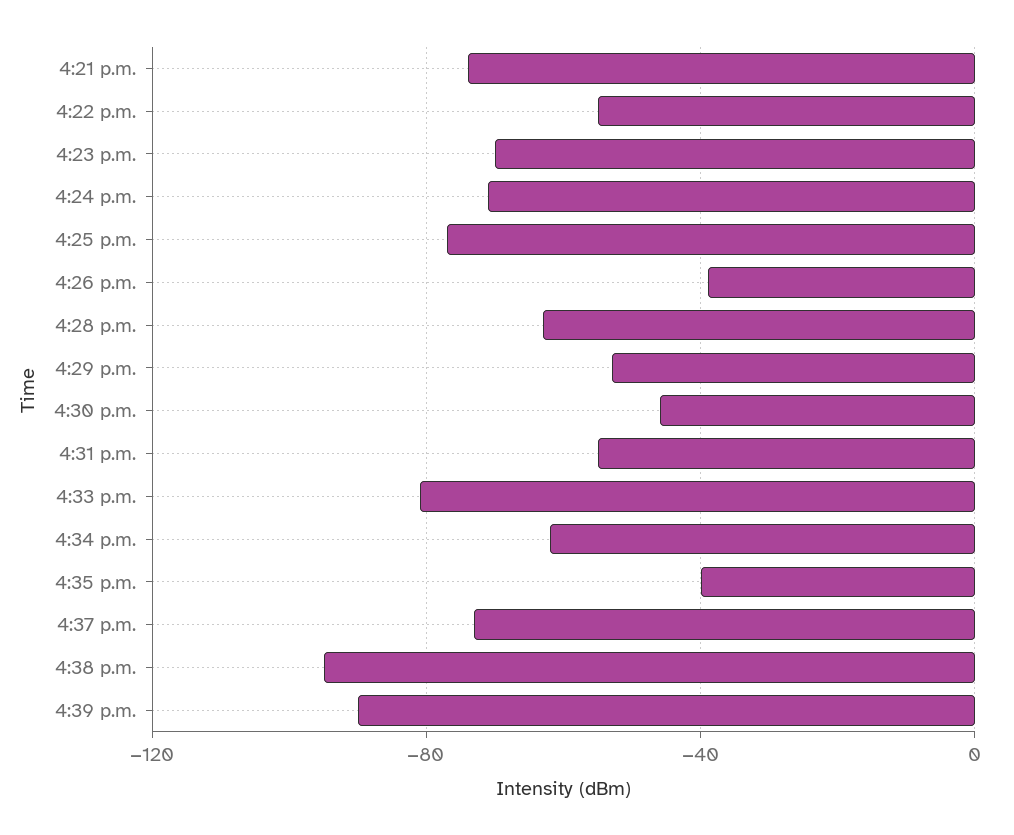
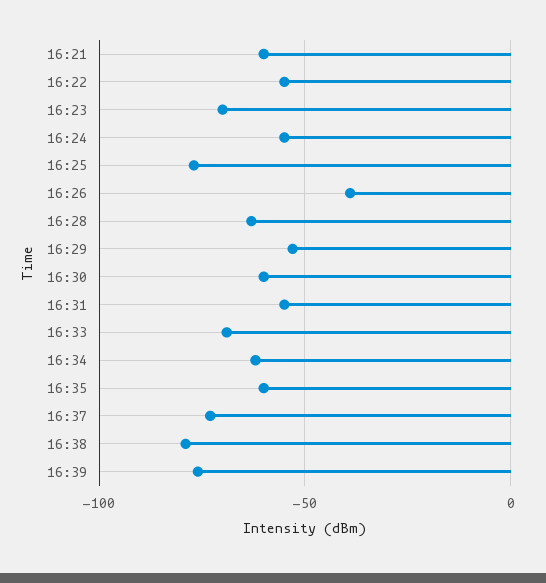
4:21 p.m.: -75 -> -60
4:24 p.m.: -70 -> -55
4:30 p.m.: -45 -> -60
4:33 p.m.: -80 -> -70
4:35 p.m.: -40 -> -60
4:38 p.m.: -95 -> -80
4:39 p.m.: -90 -> -75

